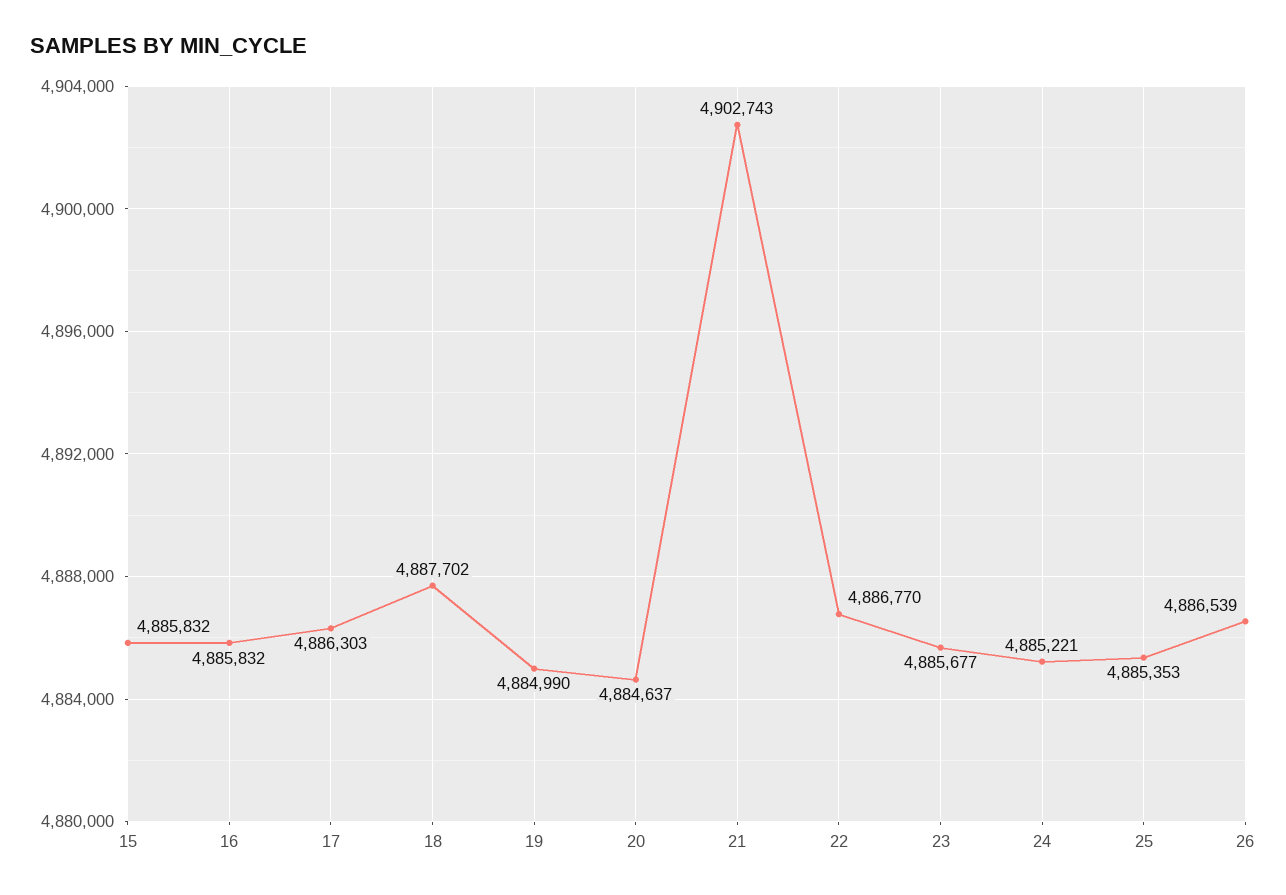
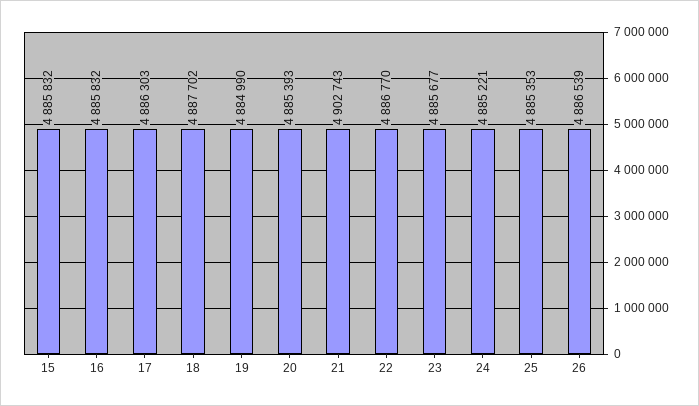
20: 4884637 -> 4885393

